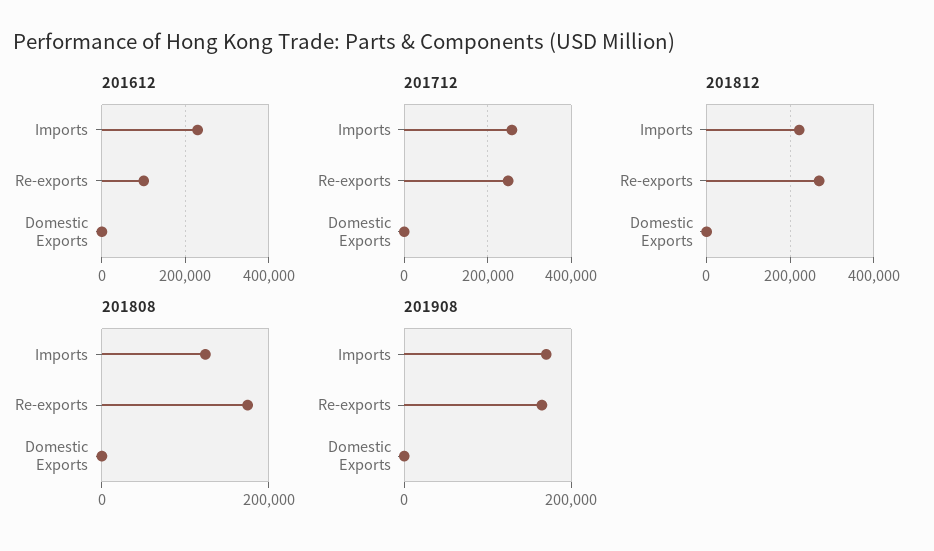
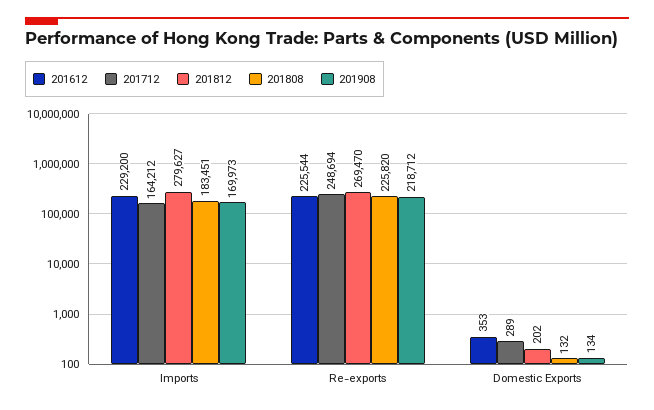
201612, Re-exports: 100000 -> 225544
201712, Imports: 260000 -> 164212
201812, Imports: 220000 -> 279627
201808, Imports: 120000 -> 183451
201808, Re-exports: 180000 -> 225820
201908, Re-exports: 160000 -> 218712

